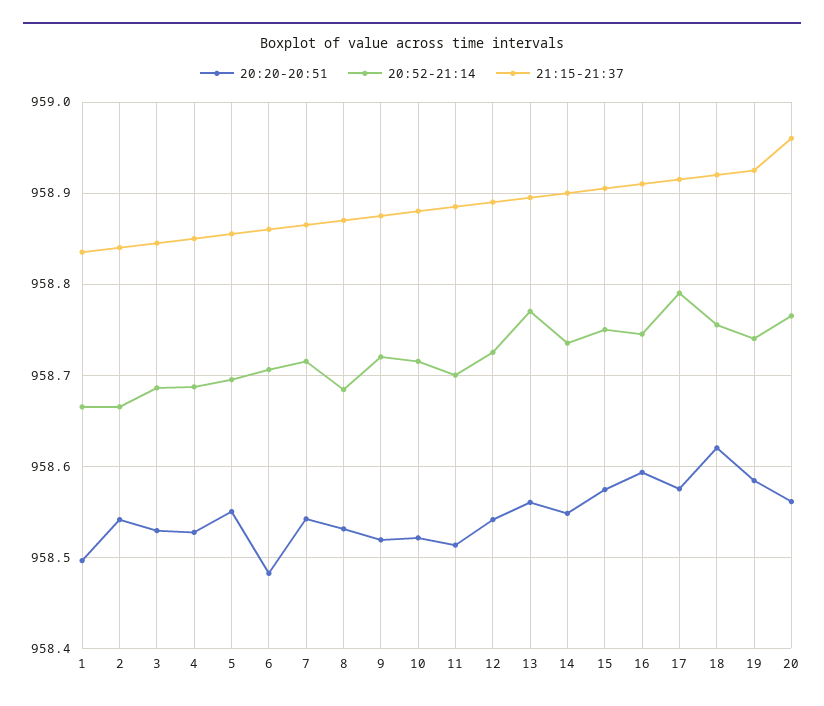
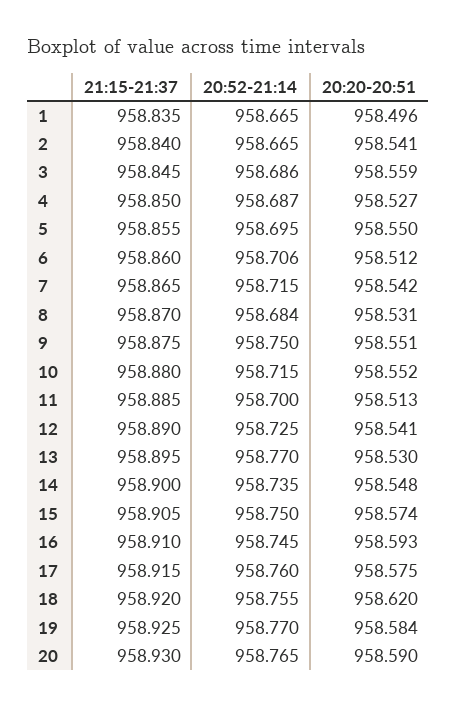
20:20-20:51, 3: 958.53 -> 958.559
20:20-20:51, 6: 958.48 -> 958.512
20:20-20:51, 9: 958.52 -> 958.551
20:52-21:14, 9: 958.72 -> 958.75
20:20-20:51, 10: 958.52 -> 958.552
20:20-20:51, 13: 958.56 -> 958.53
20:52-21:14, 17: 958.79 -> 958.76
20:52-21:14, 19: 958.74 -> 958.77
20:20-20:51, 20: 958.56 -> 958.59
21:15-21:37, 20: 958.96 -> 958.93

